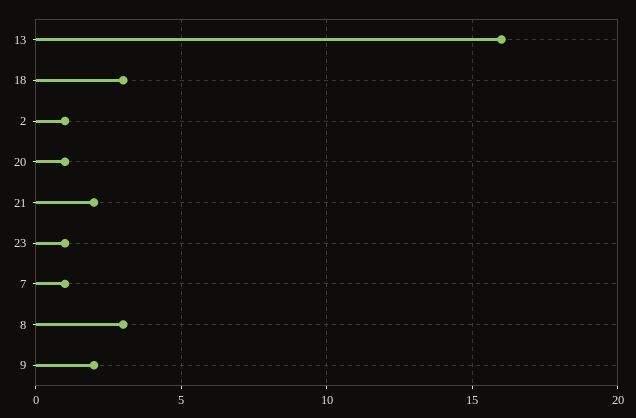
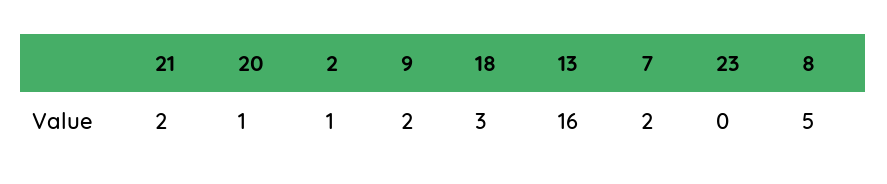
23: 1 -> 0
7: 1 -> 2
8: 3 -> 5

